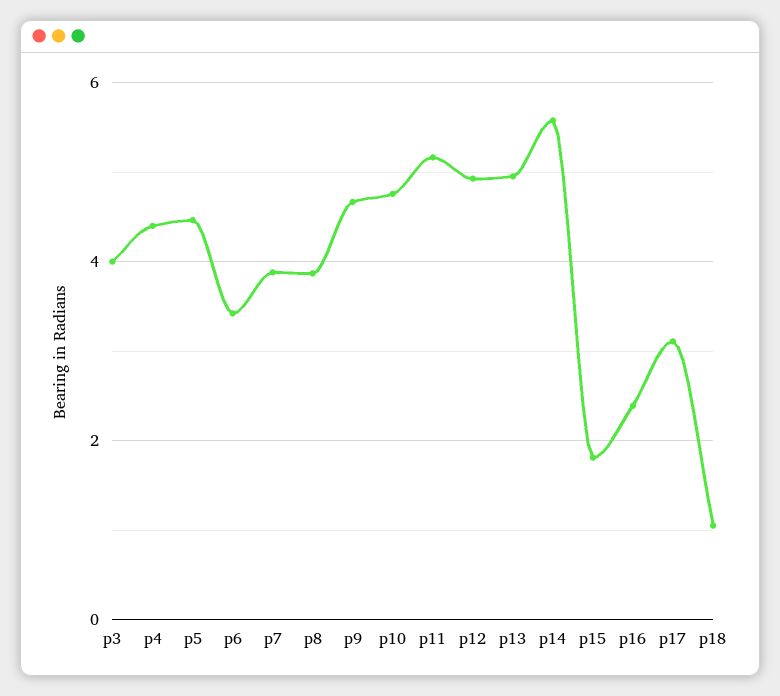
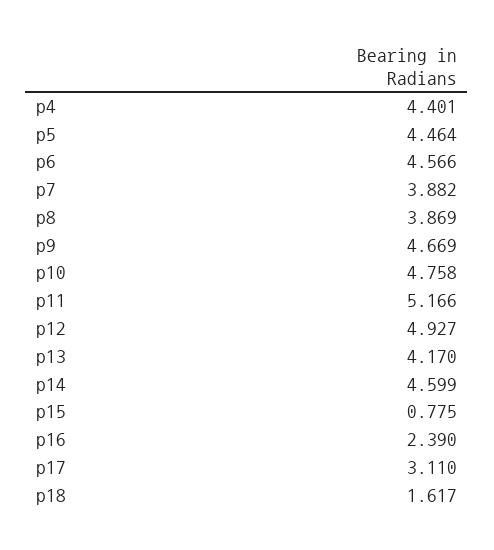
p3: 4 -> none
p6: 3.4 -> 4.566
p13: 5 -> 4.17
p14: 5.6 -> 4.599
p15: 1.8 -> 0.775
p18: 1 -> 1.617

